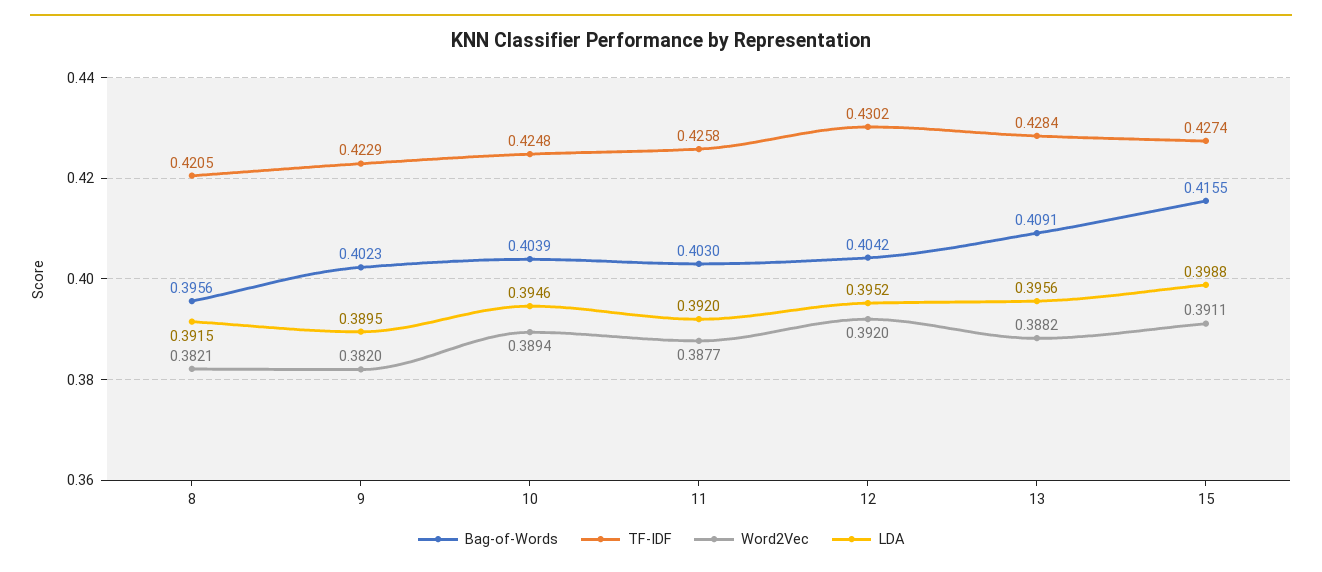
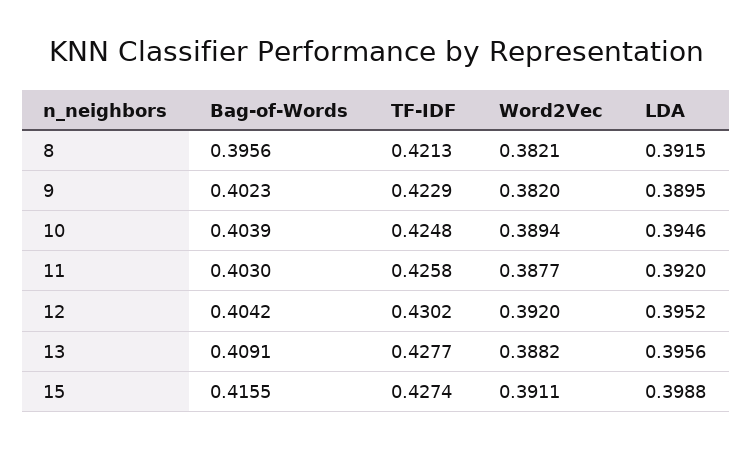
TF-IDF, 8: 0.4205 -> 0.4213
TF-IDF, 13: 0.4284 -> 0.4277

